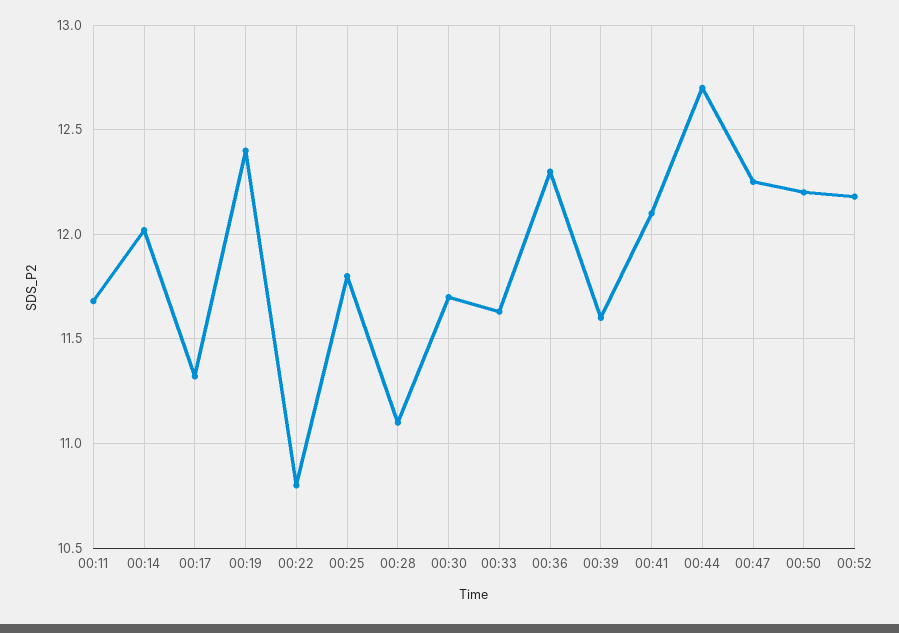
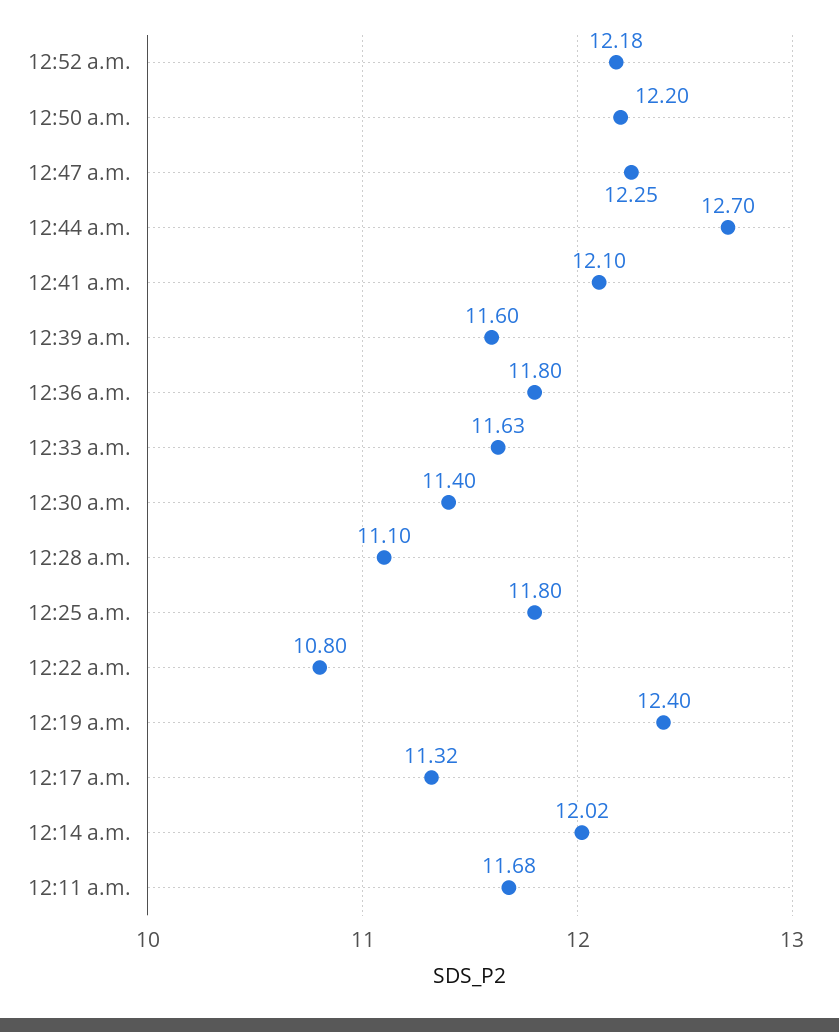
00:30: 11.7 -> 11.4
00:36: 12.3 -> 11.8

